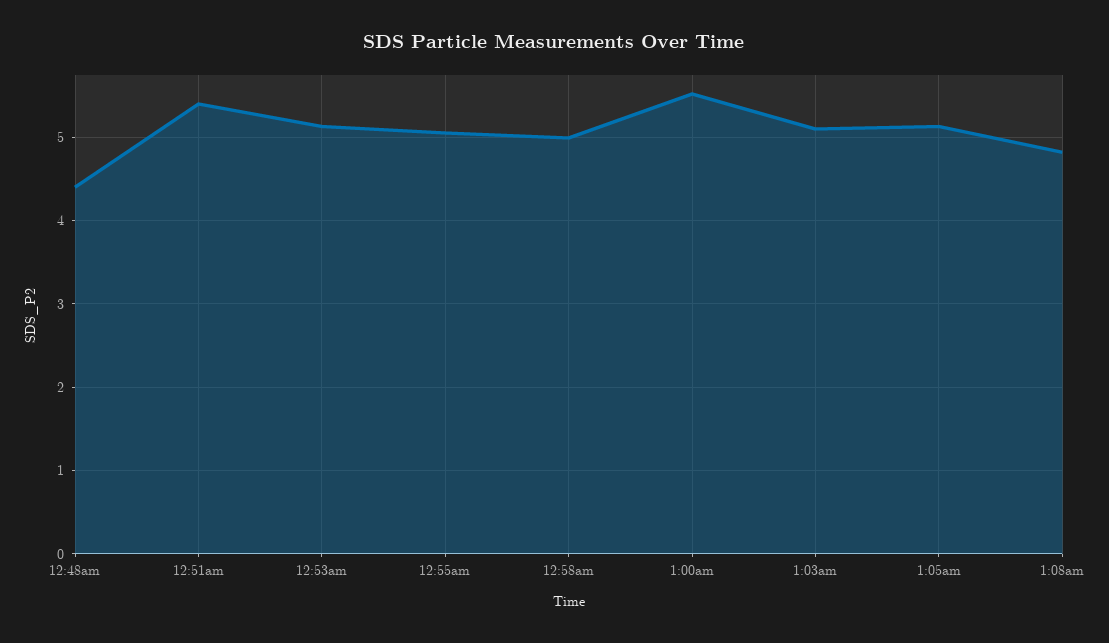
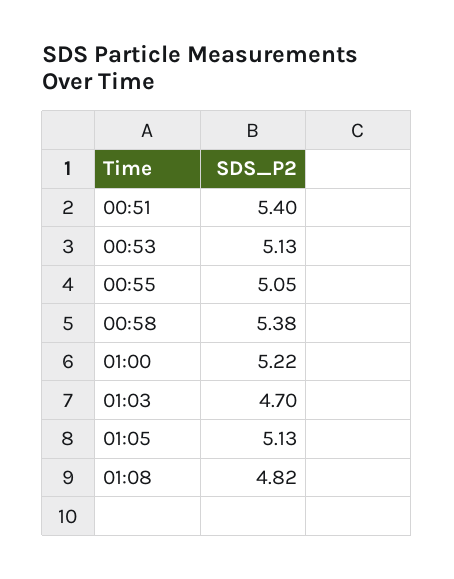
12:48am: 4.4 -> none
12:58am: 5 -> 5.38
1:00am: 5.5 -> 5.22
1:03am: 5.1 -> 4.7

